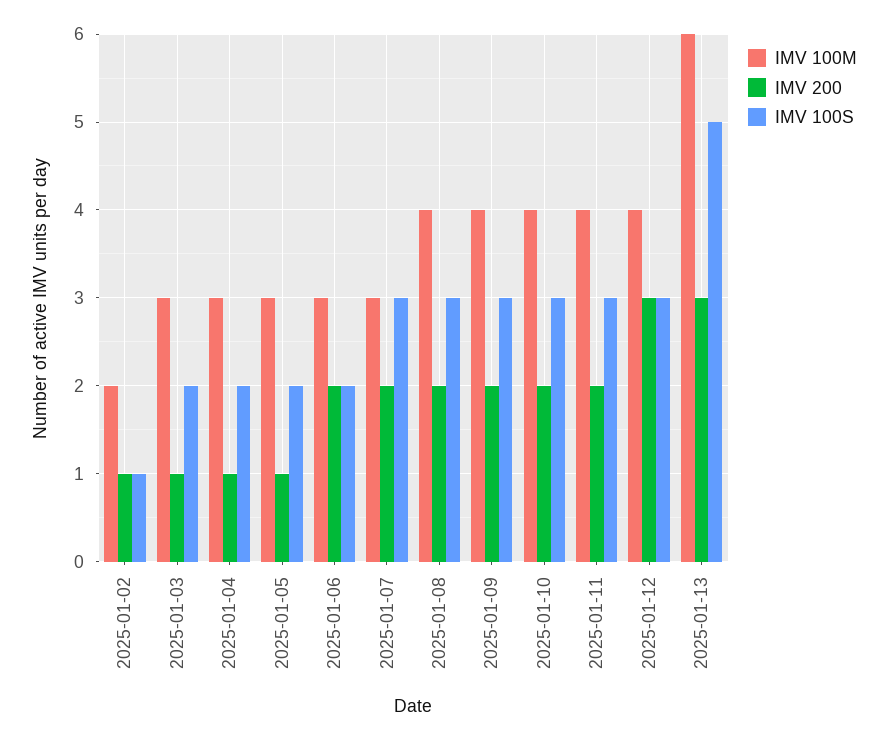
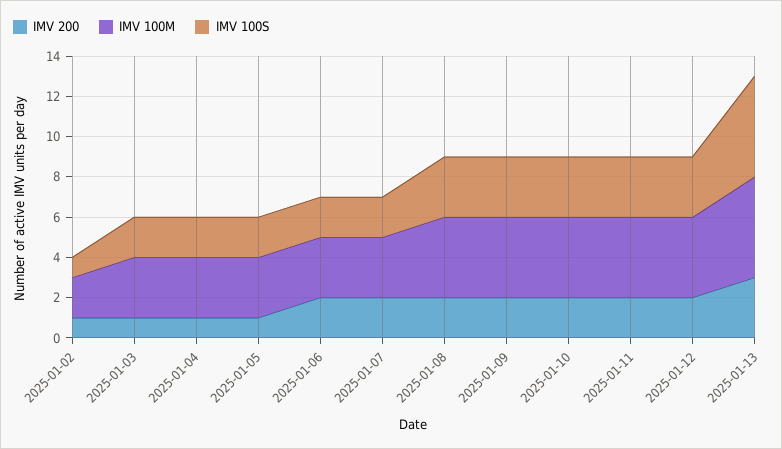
IMV 100S, 2025-01-07: 3 -> 2
IMV 200, 2025-01-12: 3 -> 2
IMV 100M, 2025-01-13: 6 -> 5

